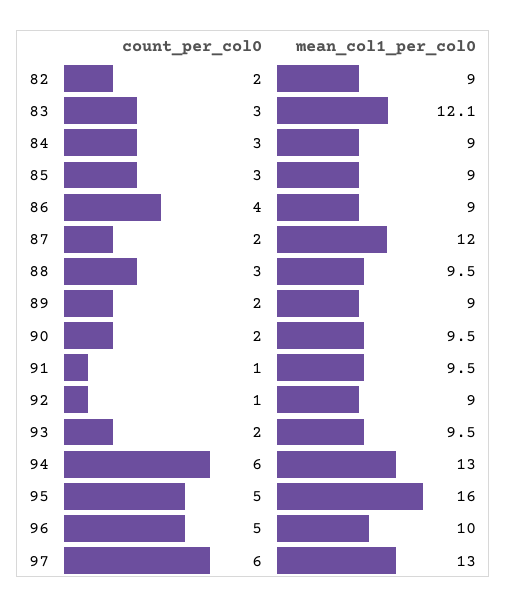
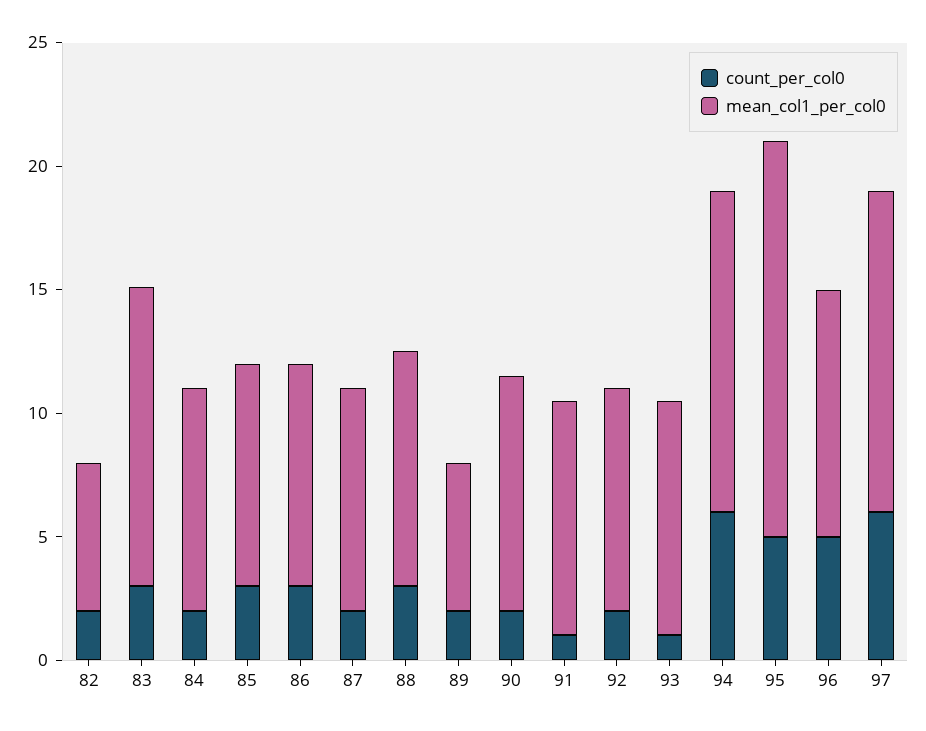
mean_col1_per_col0, 82: 9 -> 6
count_per_col0, 84: 3 -> 2
count_per_col0, 86: 4 -> 3
mean_col1_per_col0, 87: 12 -> 9
mean_col1_per_col0, 89: 9 -> 6
count_per_col0, 92: 1 -> 2
count_per_col0, 93: 2 -> 1

